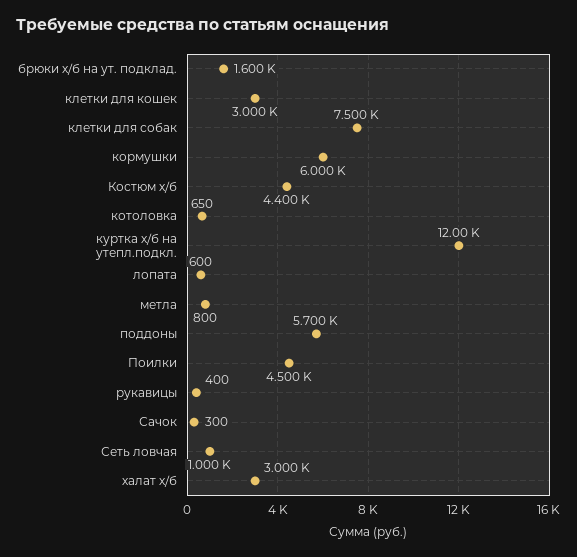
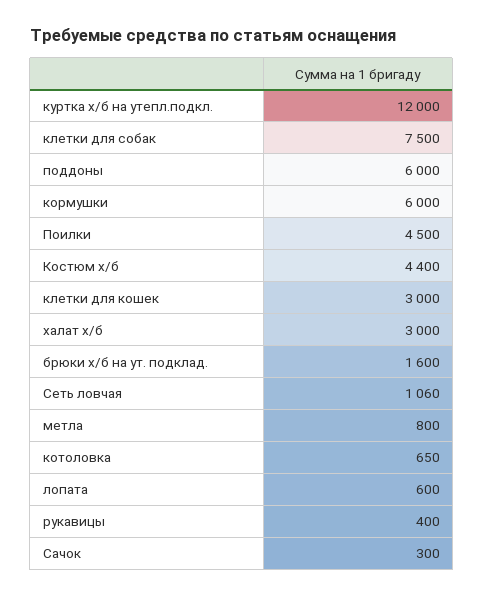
поддоны: 5700 -> 6000
Сеть ловчая: 1000 -> 1060

